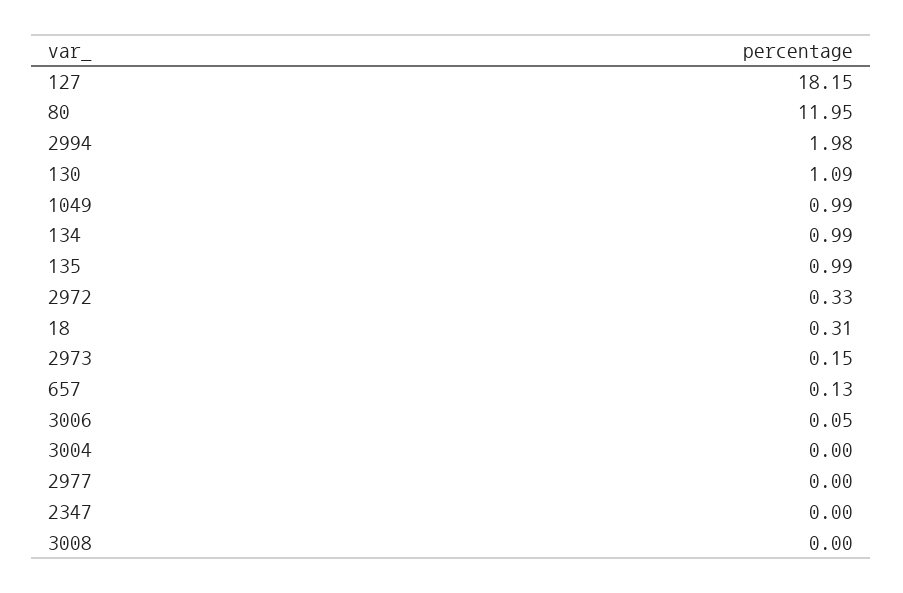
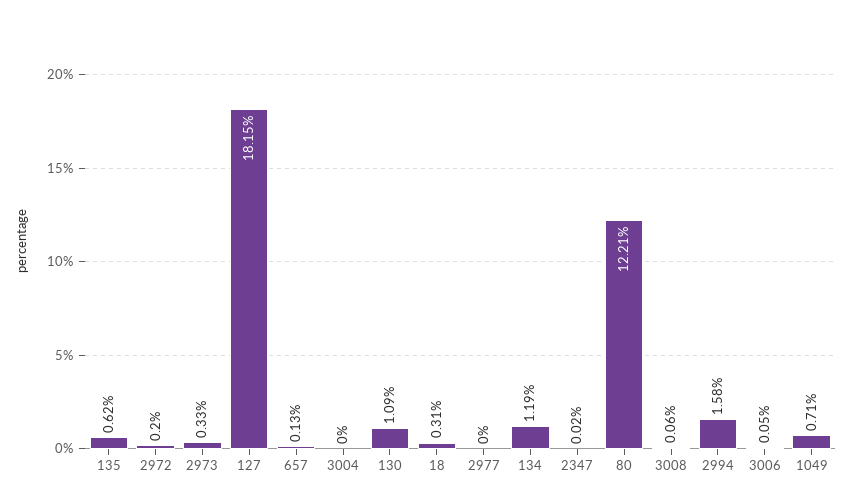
80: 11.95 -> 12.21
2994: 1.98 -> 1.58
1049: 0.99 -> 0.71
134: 0.99 -> 1.19
135: 0.99 -> 0.62
2972: 0.33 -> 0.2
2973: 0.15 -> 0.33
2347: 0 -> 0.02
3008: 0 -> 0.06

